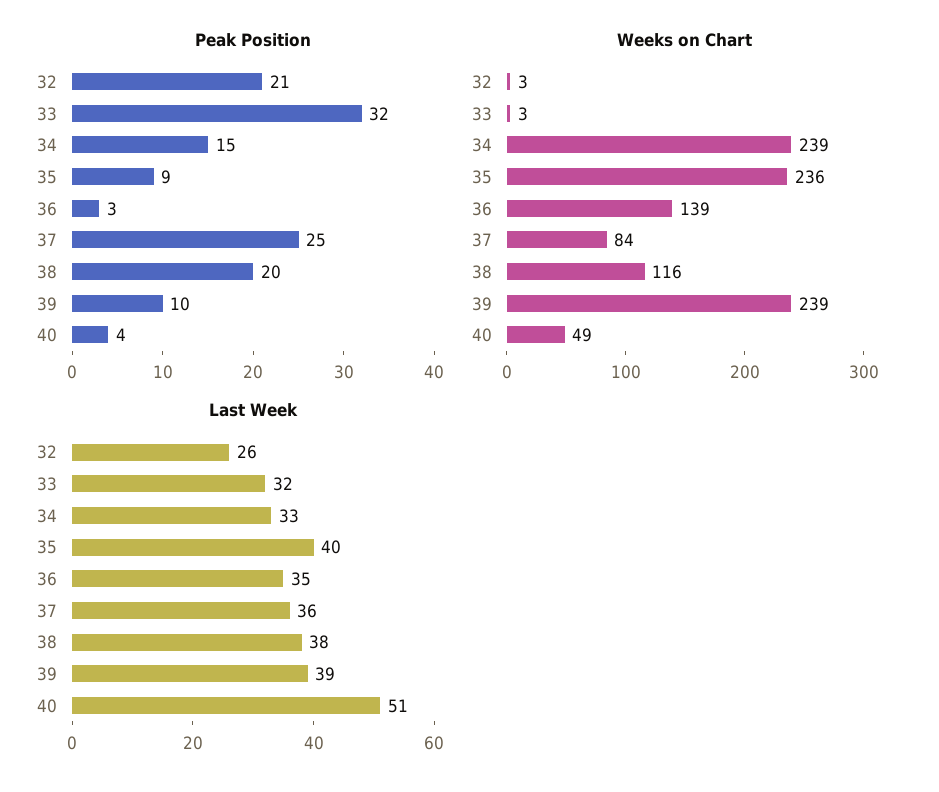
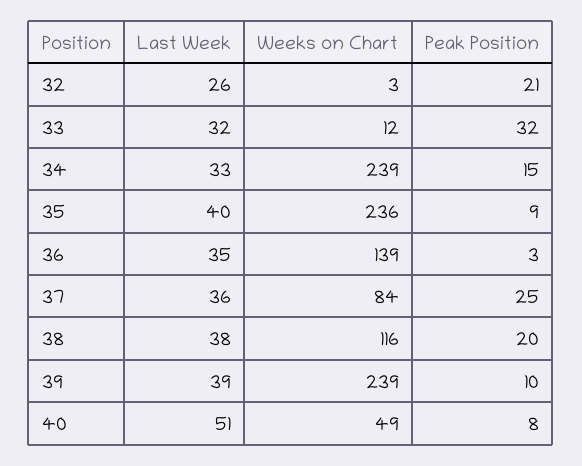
Peak Position, 40: 4 -> 8
Weeks on Chart, 33: 3 -> 12

